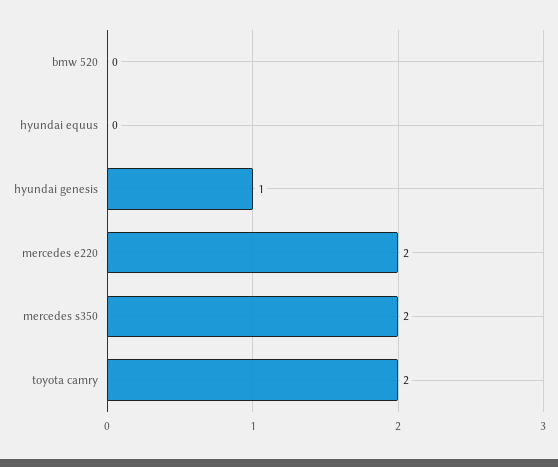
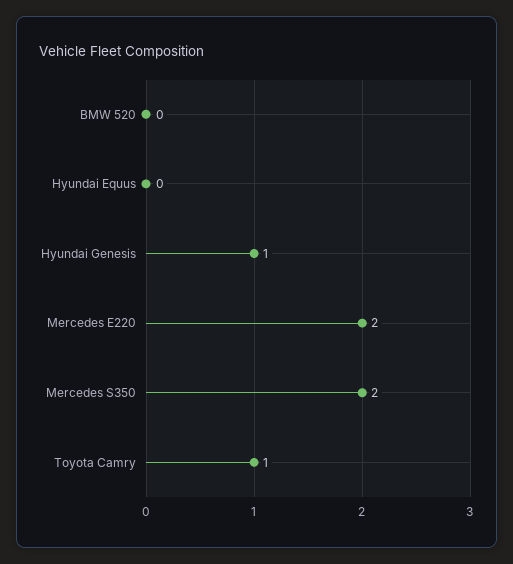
toyota camry: 2 -> 1

